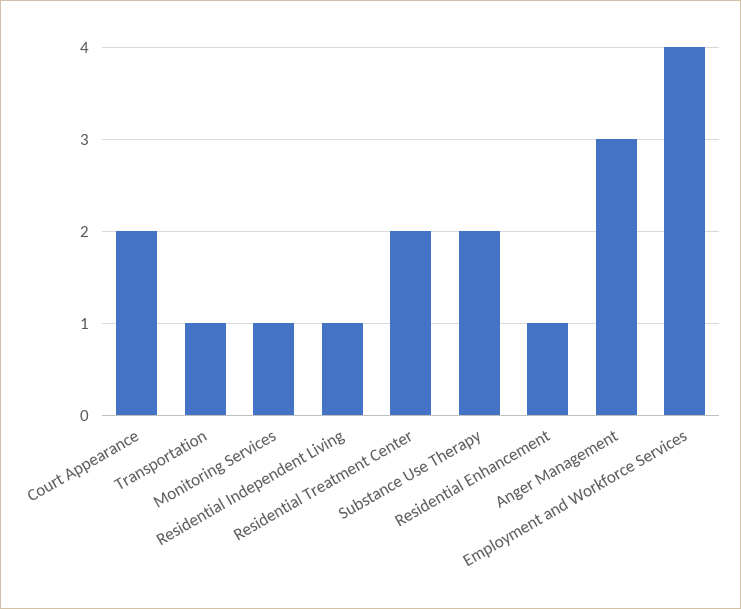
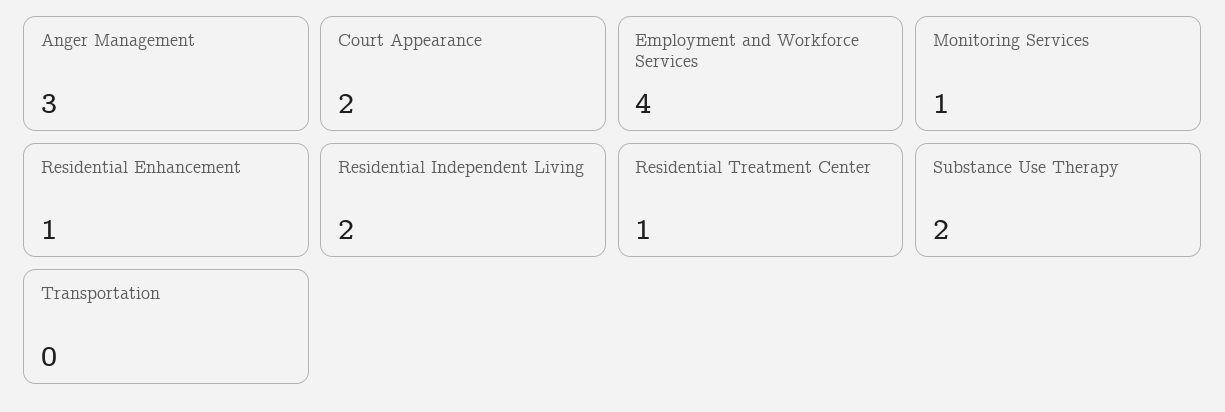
Transportation: 1 -> 0
Residential Independent Living: 1 -> 2
Residential Treatment Center: 2 -> 1

